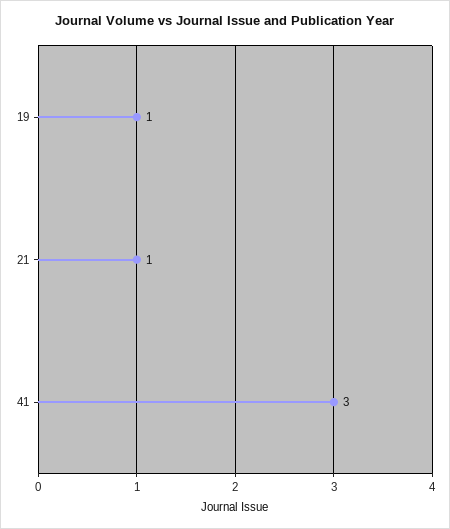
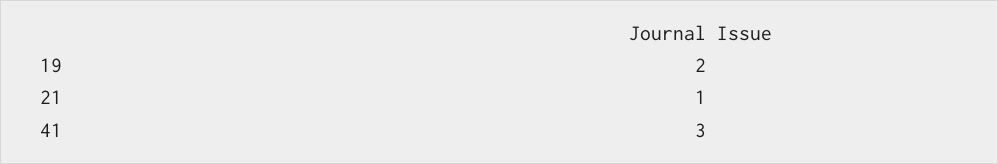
19: 1 -> 2

